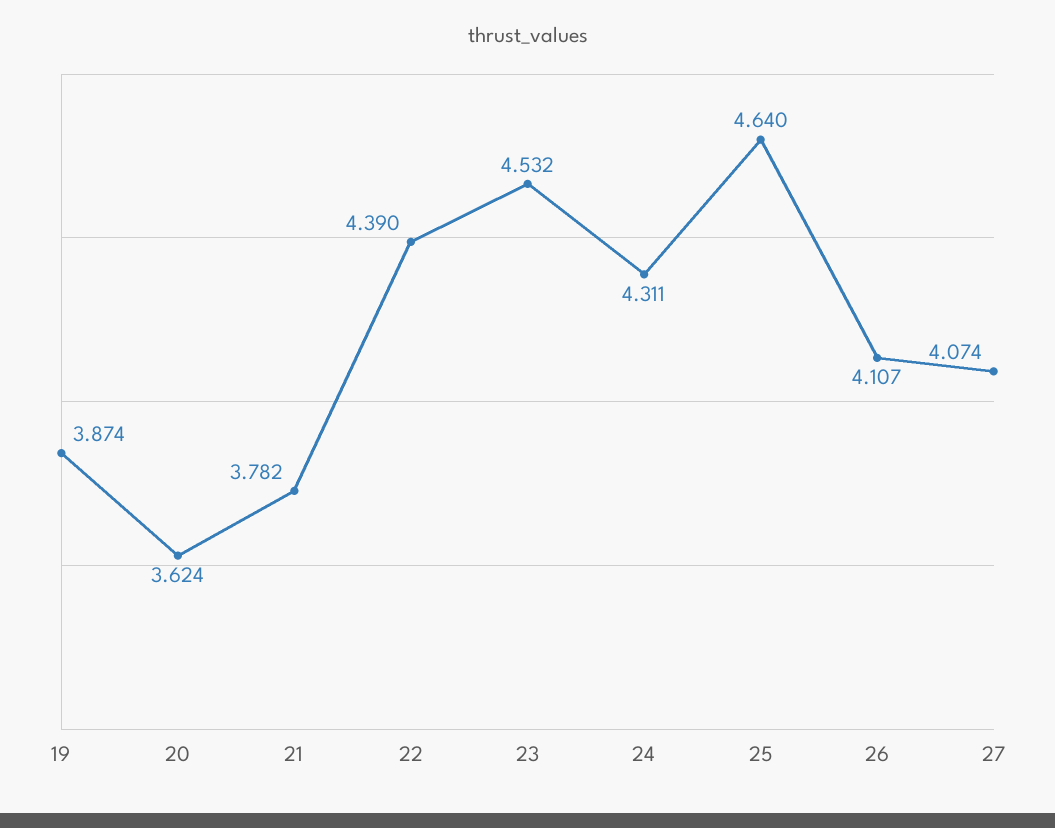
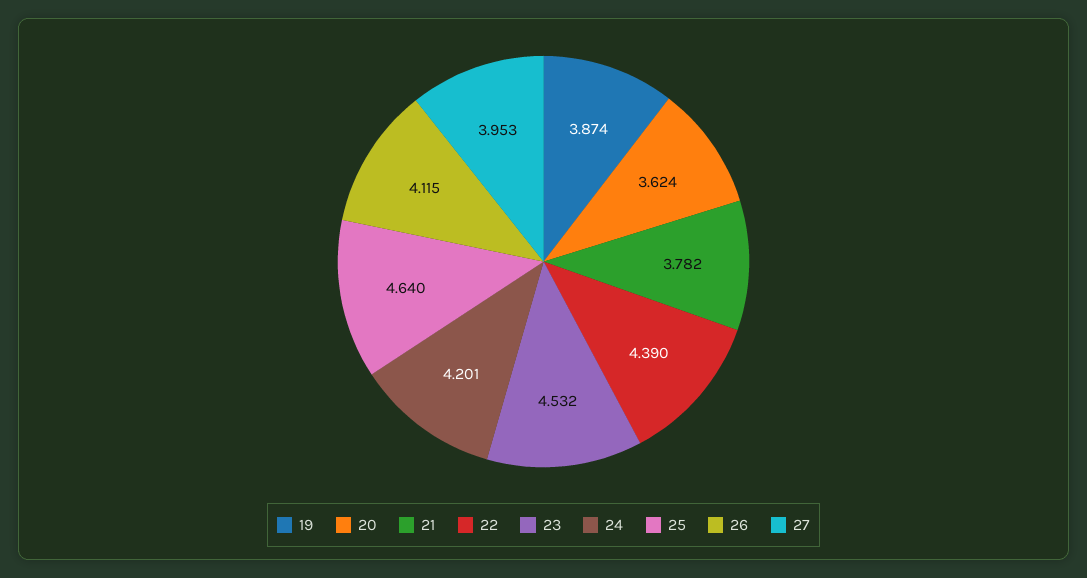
24: 4.311 -> 4.201
26: 4.107 -> 4.115
27: 4.074 -> 3.953

